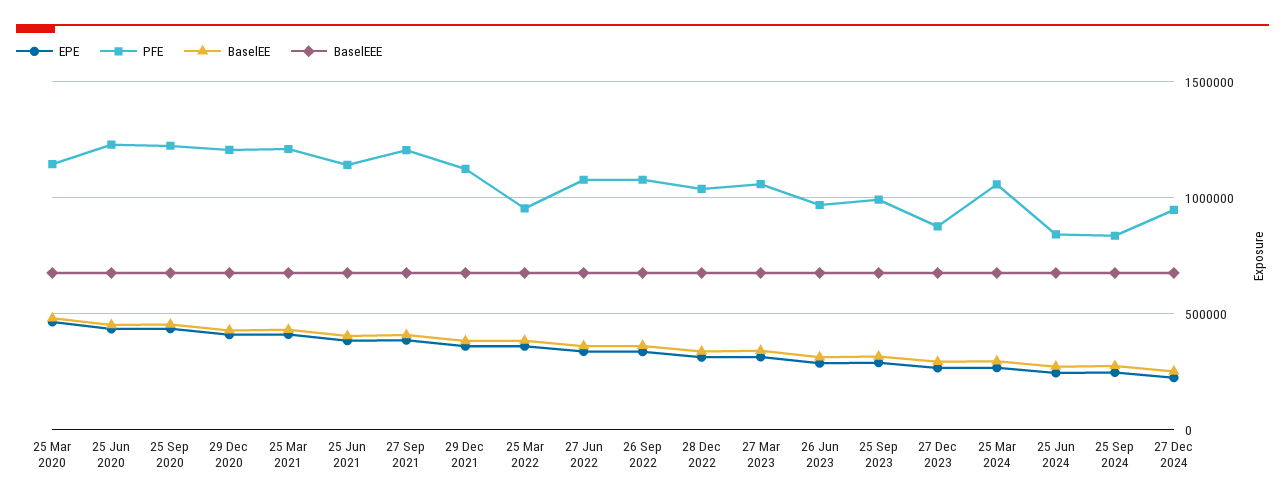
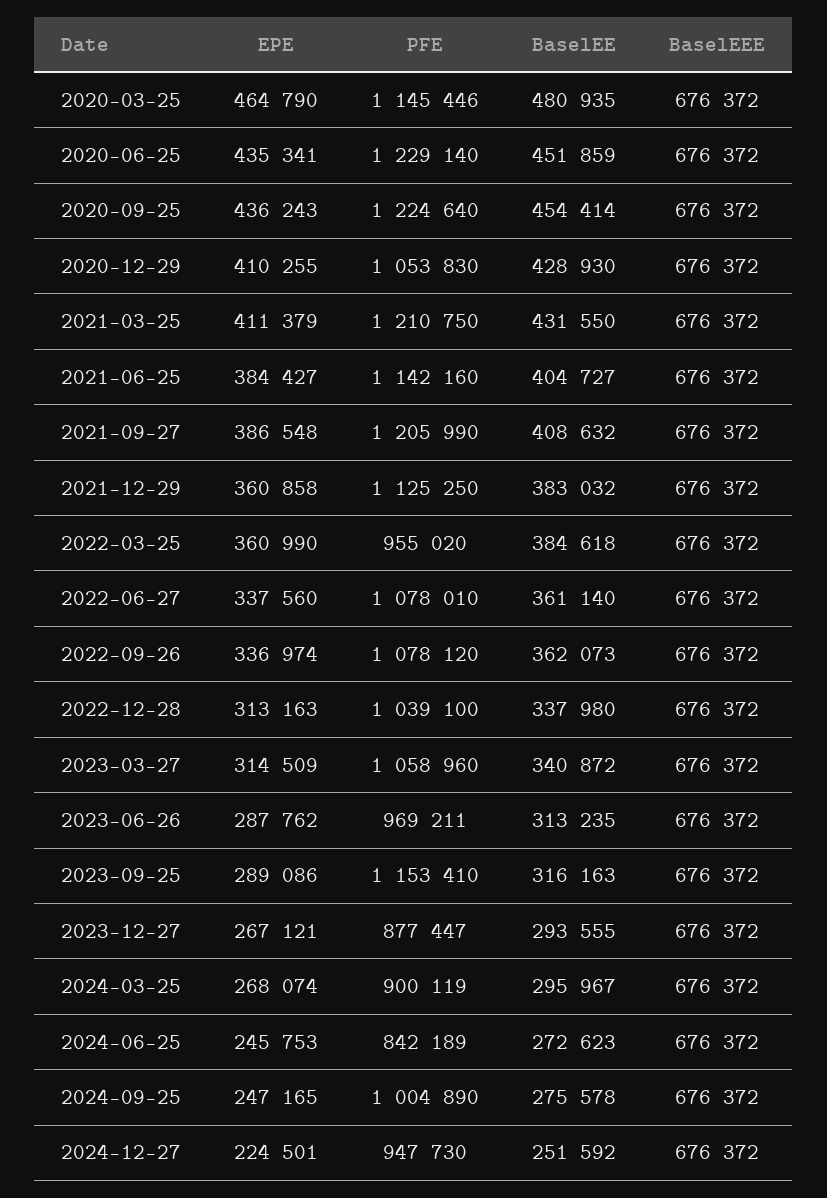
PFE, 29 Dec 2020: 1200000 -> 1053830
PFE, 25 Sep 2023: 1000000 -> 1153410
PFE, 25 Mar 2024: 1050000 -> 900119
PFE, 25 Sep 2024: 850000 -> 1004890

